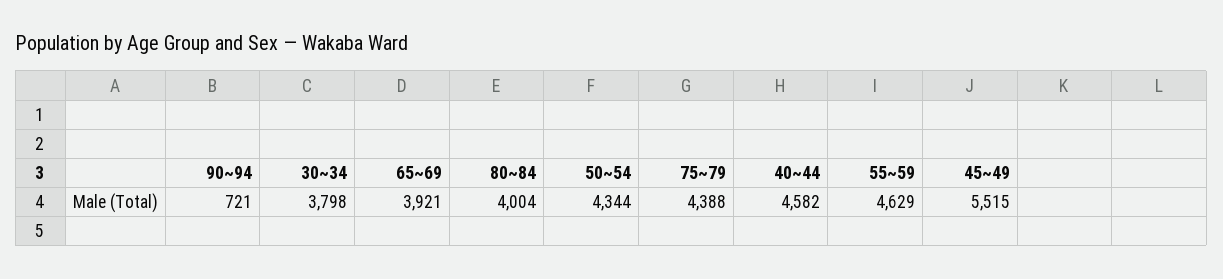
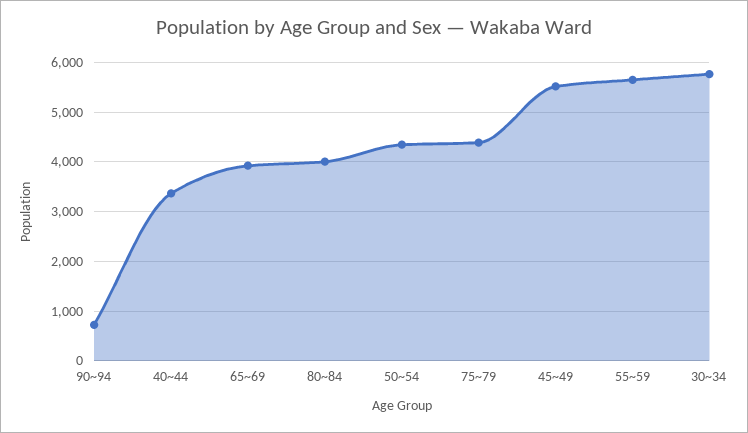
30~34: 3798 -> 5800
40~44: 4582 -> 3400
55~59: 4629 -> 5600

